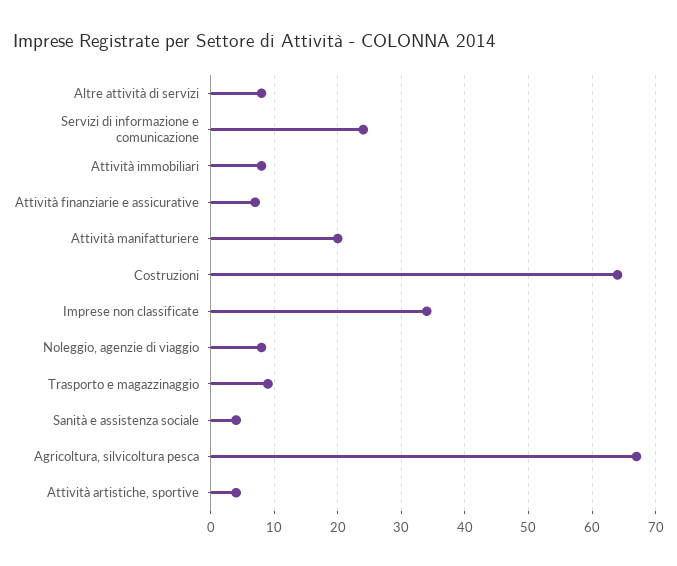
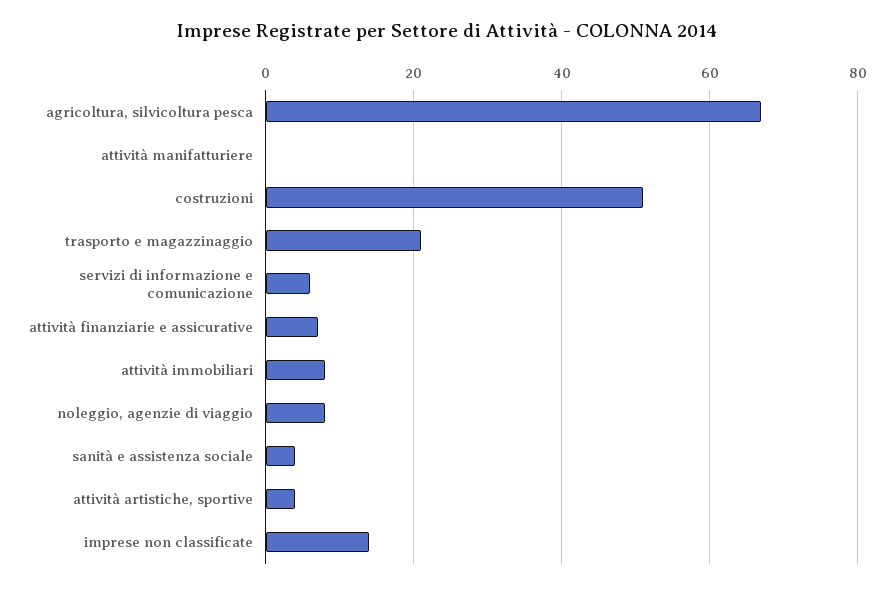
Altre attività di servizi: 8 -> none
Servizi di informazione e comunicazione: 24 -> 5
Attività manifatturiere: 20 -> 0
Costruzioni: 64 -> 50
Imprese non classificate: 34 -> 15
Trasporto e magazzinaggio: 9 -> 20

